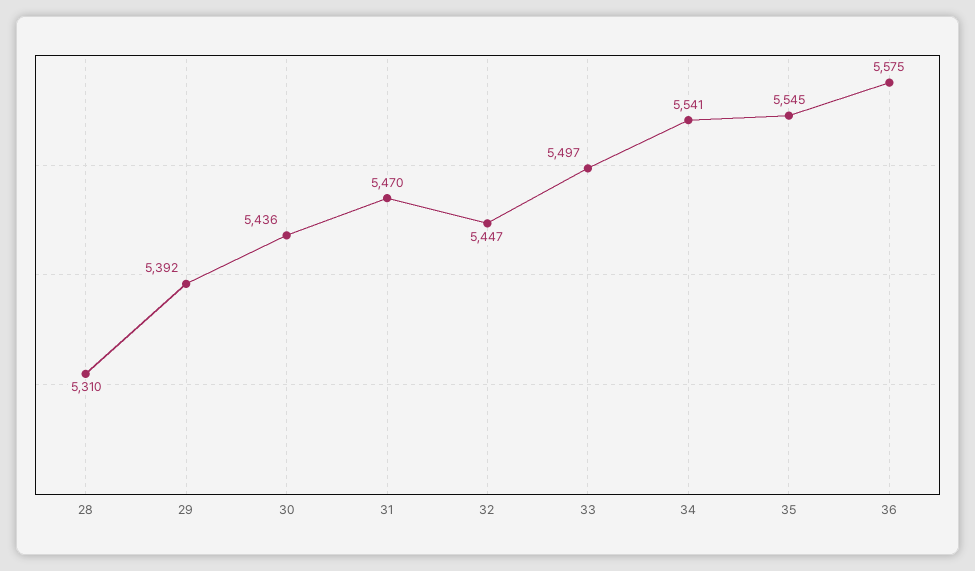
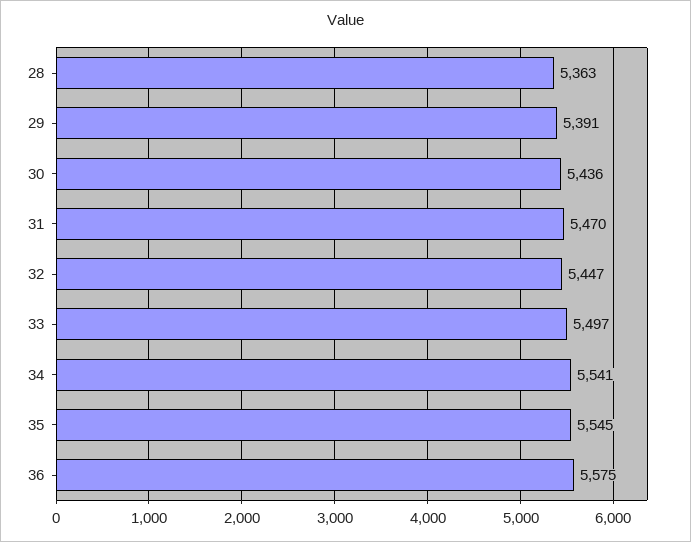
28: 5310 -> 5363
29: 5392 -> 5391

